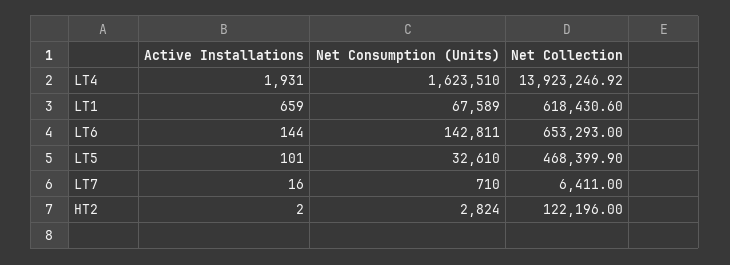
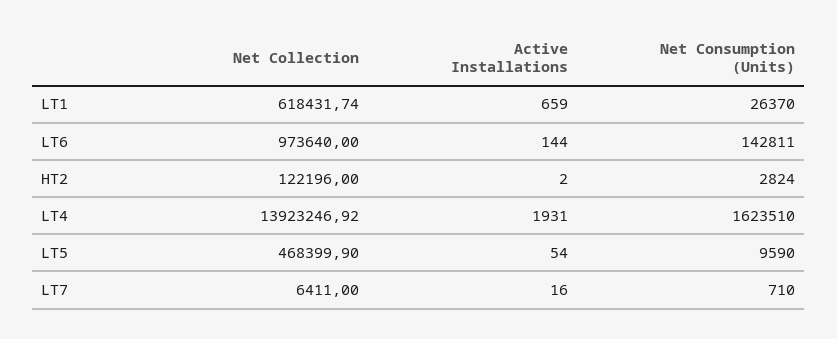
Net Consumption (Units), LT1: 67589 -> 26370
Net Collection, LT1: 618430.6 -> 618431.74
Net Collection, LT6: 653293 -> 973640
Active Installations, LT5: 101 -> 54
Net Consumption (Units), LT5: 32610 -> 9590

